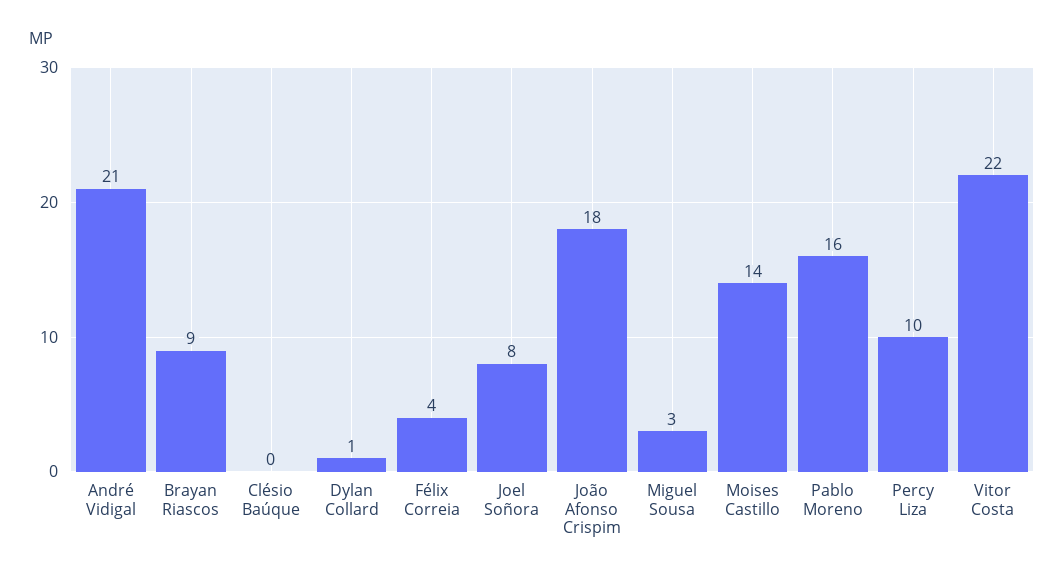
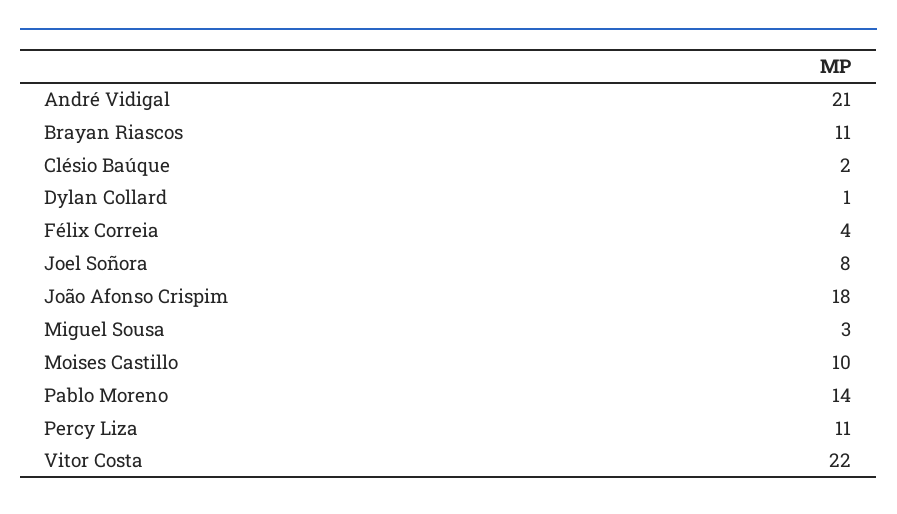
Brayan Riascos: 9 -> 11
Clésio Baúque: 0 -> 2
Moises Castillo: 14 -> 10
Pablo Moreno: 16 -> 14
Percy Liza: 10 -> 11

